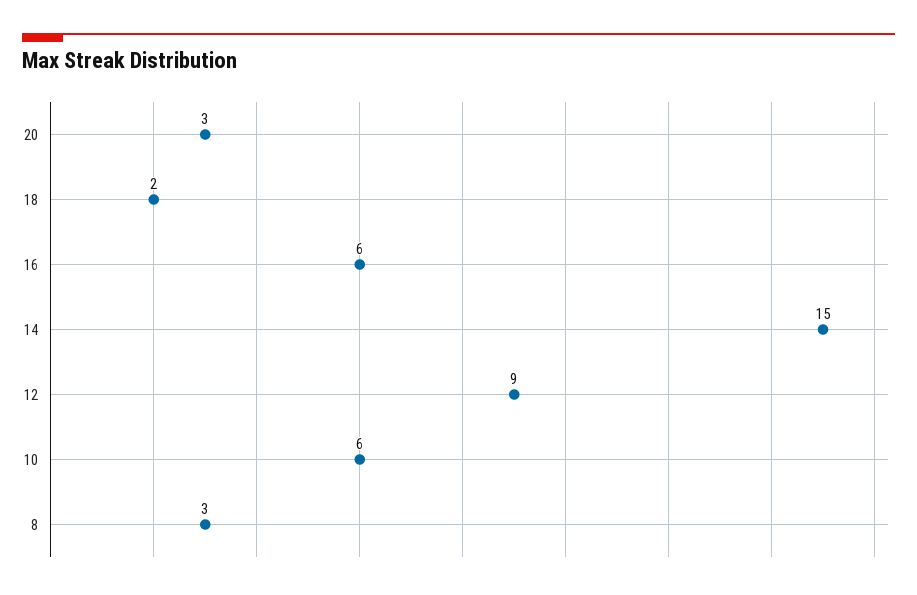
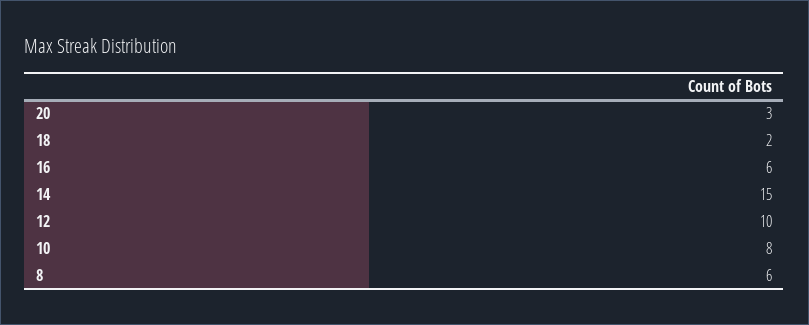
12: 9 -> 10
10: 6 -> 8
8: 3 -> 6

